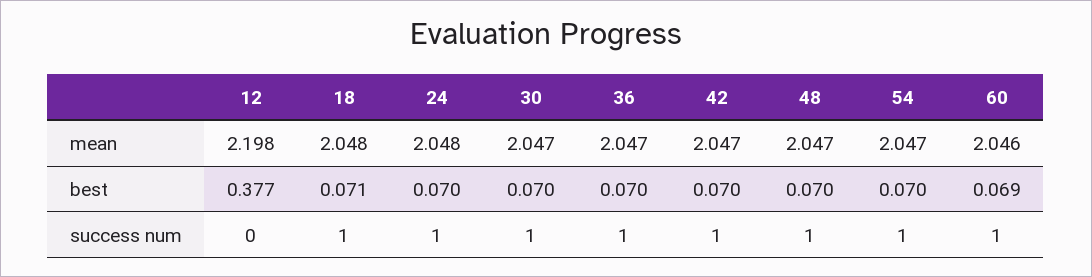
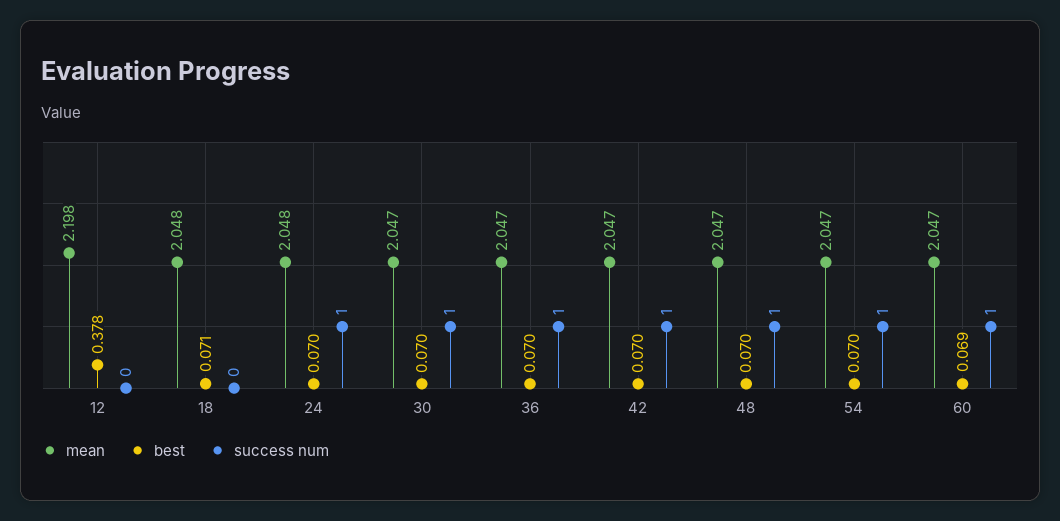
mean, 60: 2.046 -> 2.047
best, 12: 0.377 -> 0.378
success num, 18: 1 -> 0

